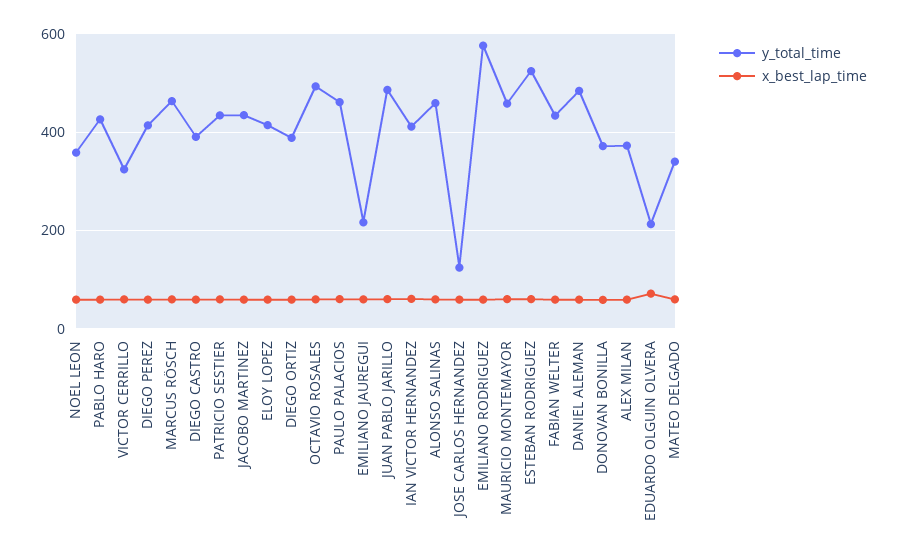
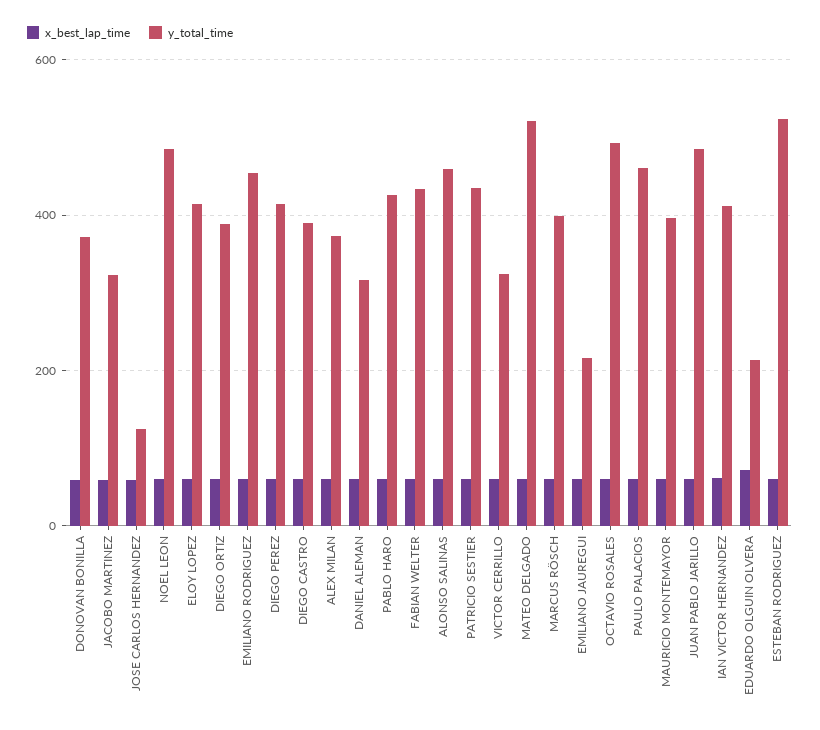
y_total_time, NOEL LEON: 360 -> 480
y_total_time, MARCUS RÖSCH: 460 -> 400
y_total_time, JACOBO MARTINEZ: 440 -> 320
y_total_time, EMILIANO RODRIGUEZ: 580 -> 460
y_total_time, MAURICIO MONTEMAYOR: 460 -> 400
y_total_time, DANIEL ALEMAN: 480 -> 320
y_total_time, MATEO DELGADO: 340 -> 520

